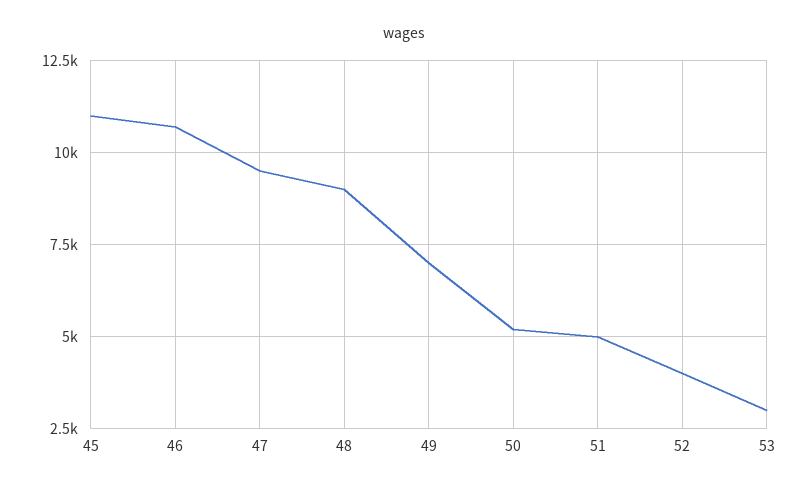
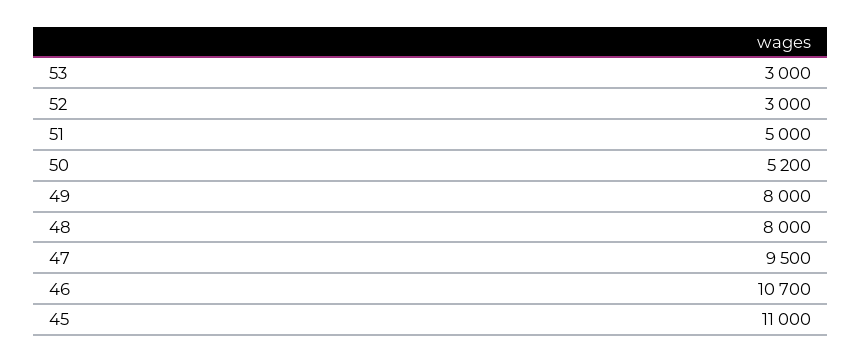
48: 9000 -> 8000
49: 7000 -> 8000
52: 4000 -> 3000

